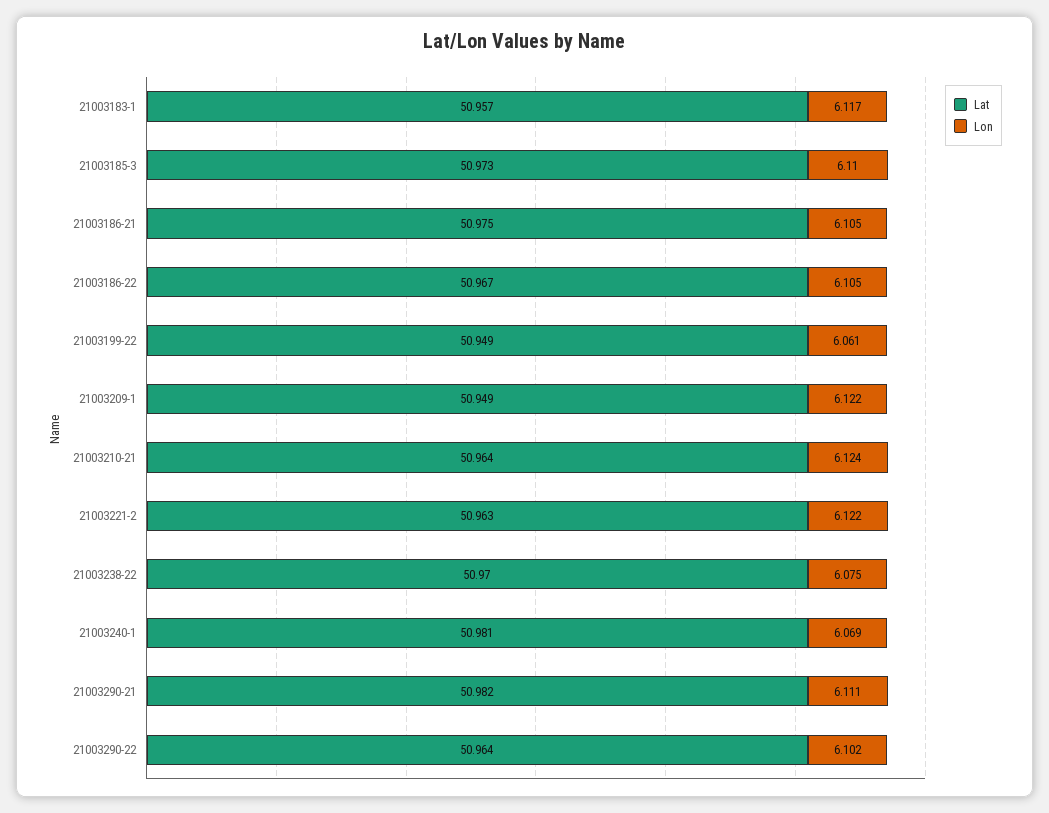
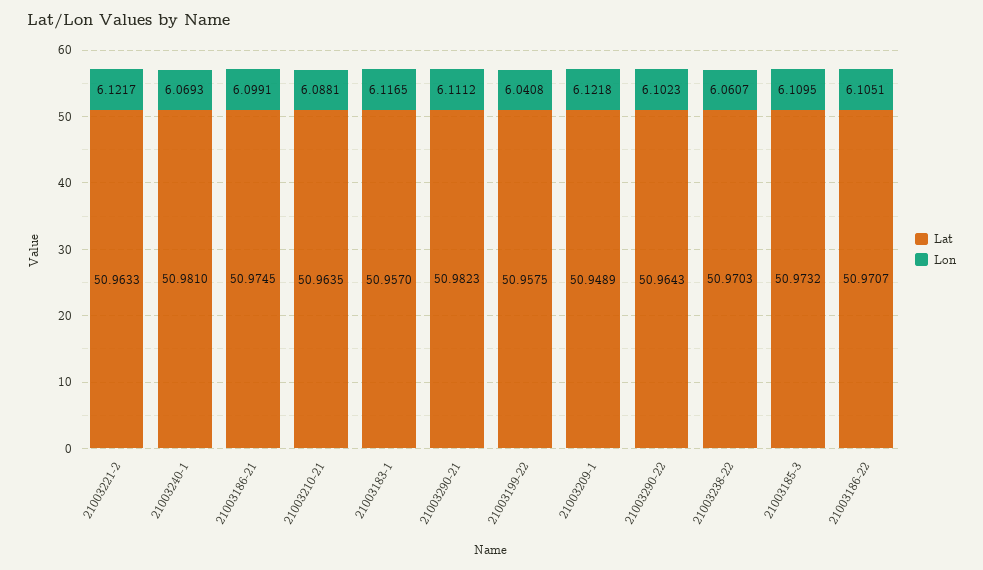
Lon, 21003186-21: 6.105 -> 6.0991
Lat, 21003186-22: 50.967 -> 50.9707
Lat, 21003199-22: 50.949 -> 50.9575
Lon, 21003199-22: 6.061 -> 6.0408
Lon, 21003210-21: 6.124 -> 6.0881
Lon, 21003238-22: 6.075 -> 6.0607

